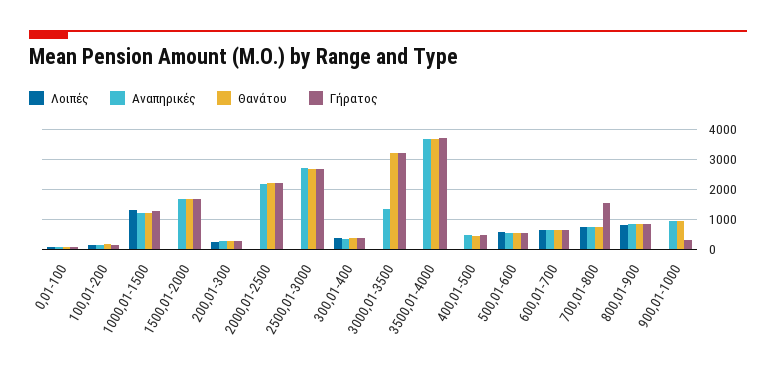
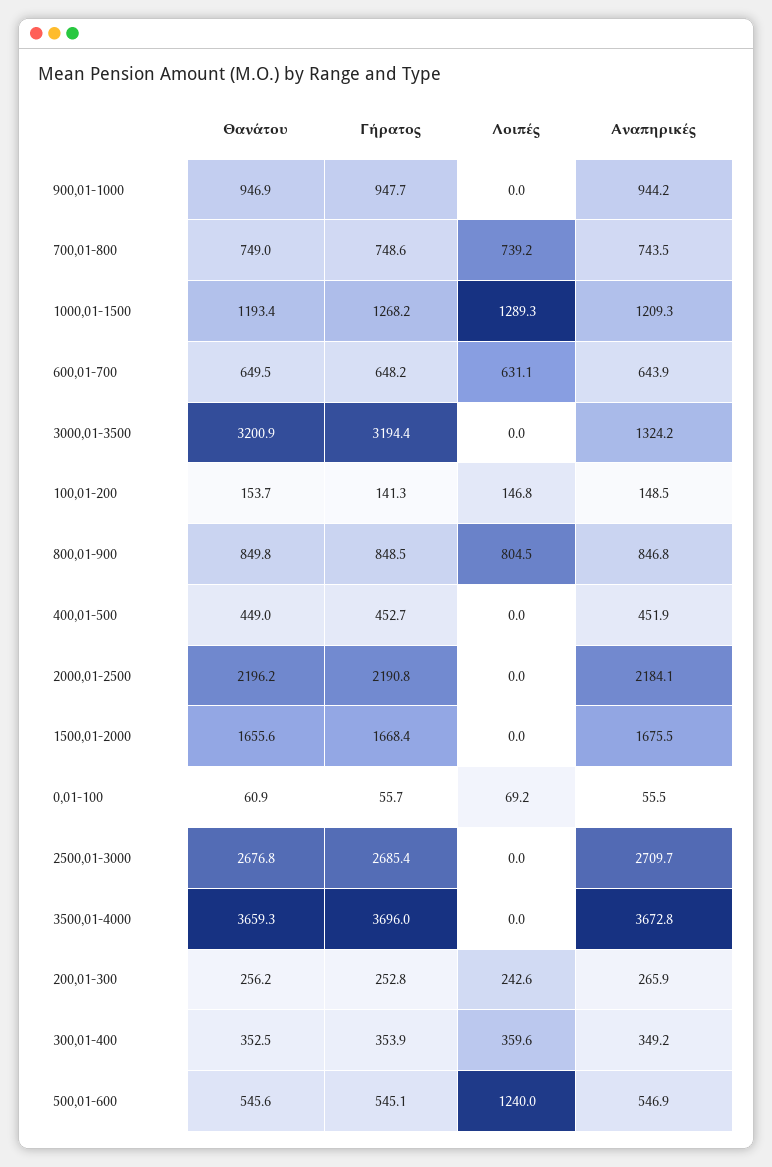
Λοιπές, 500,01-600: 500 -> 1240
Γήρατος, 700,01-800: 1500 -> 748.6
Γήρατος, 900,01-1000: 250 -> 947.7

